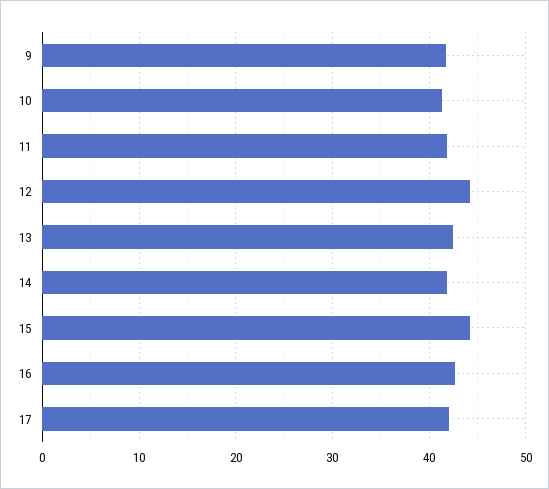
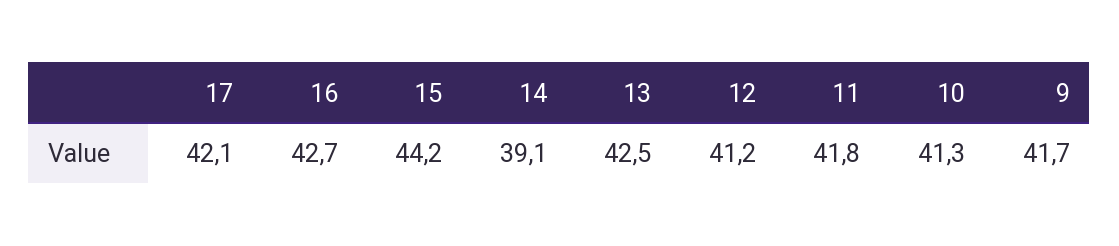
12: 44 -> 41.2
14: 42 -> 39.1

